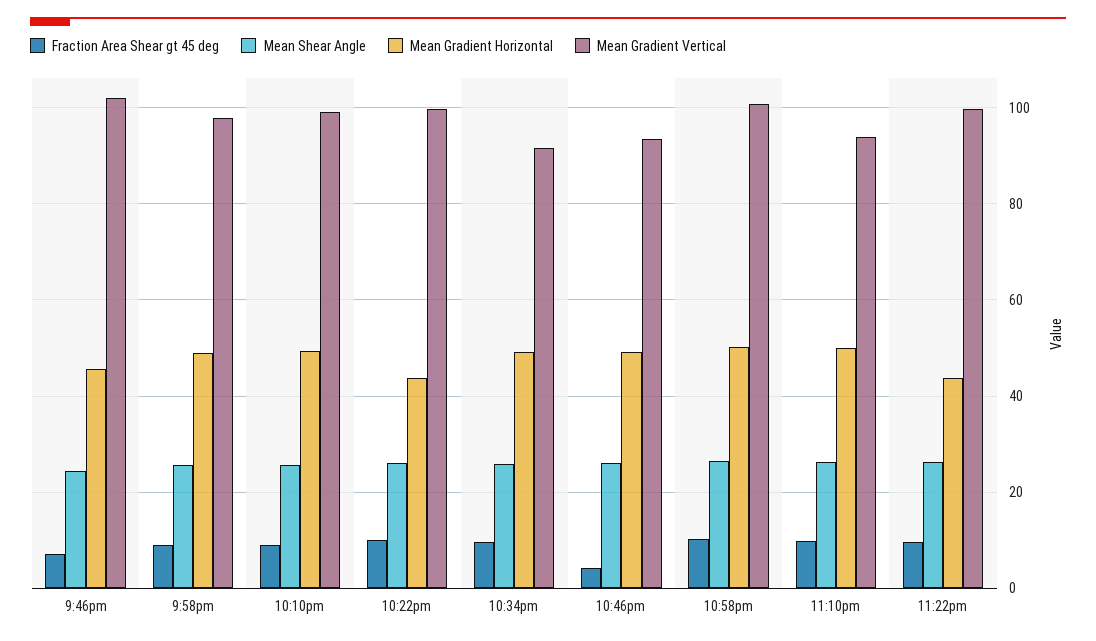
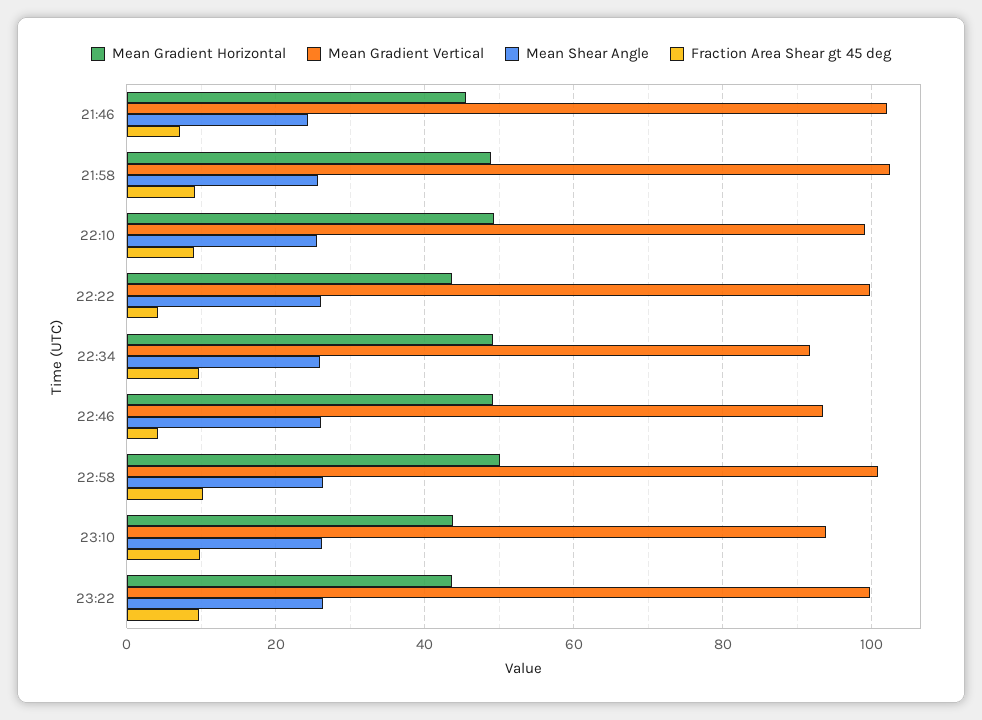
Mean Gradient Vertical, 9:58pm: 98 -> 102
Fraction Area Shear gt 45 deg, 10:22pm: 10 -> 4
Mean Gradient Horizontal, 11:10pm: 50 -> 44

